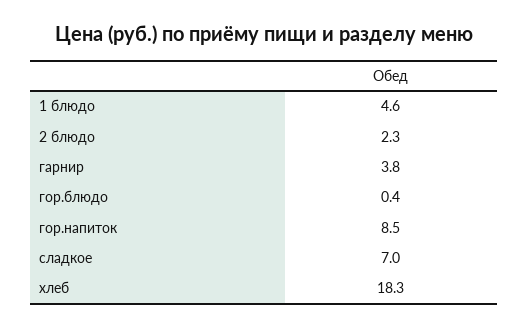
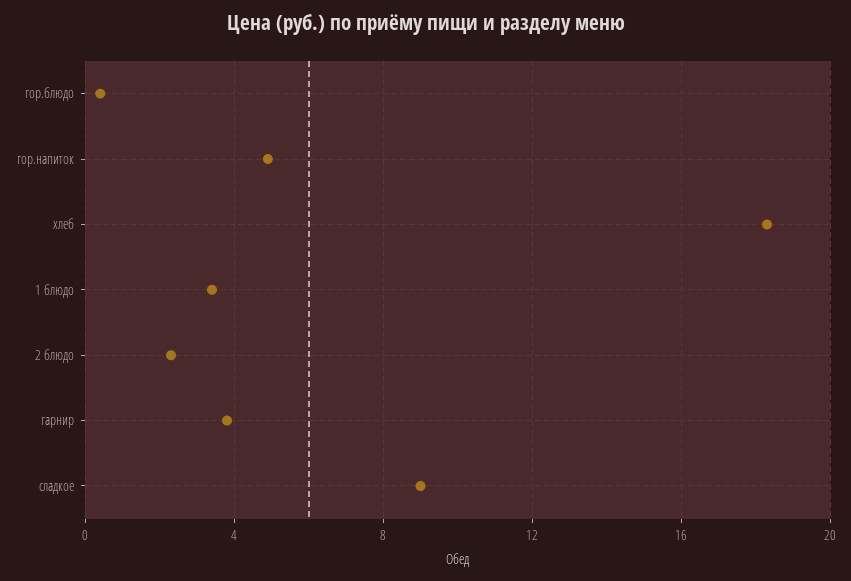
1 блюдо: 4.6 -> 3.5
гор.напиток: 8.5 -> 5
сладкое: 7 -> 9

